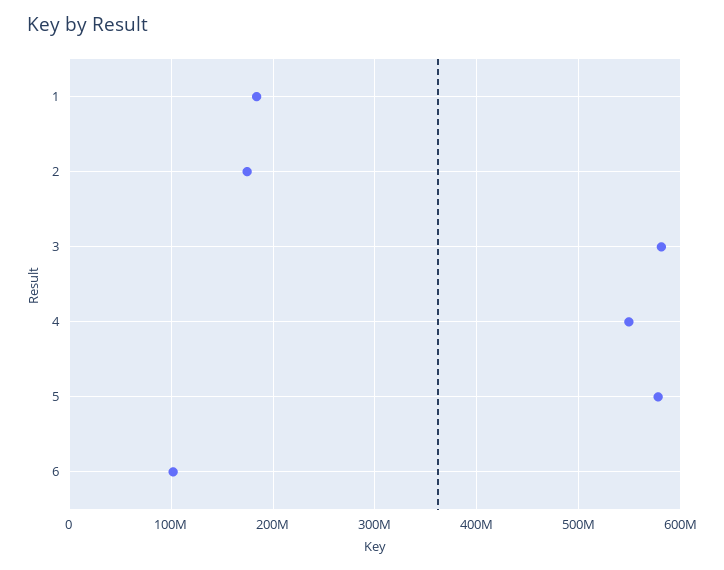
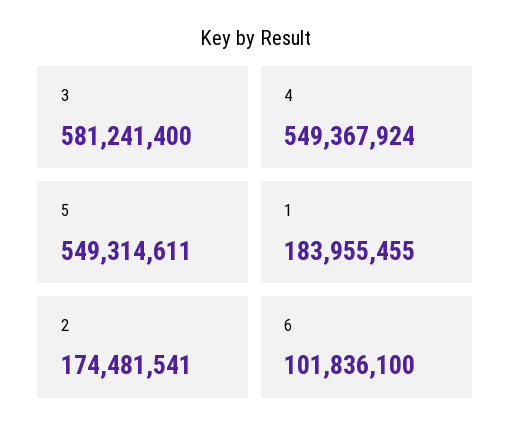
5: 580000000 -> 549314611

